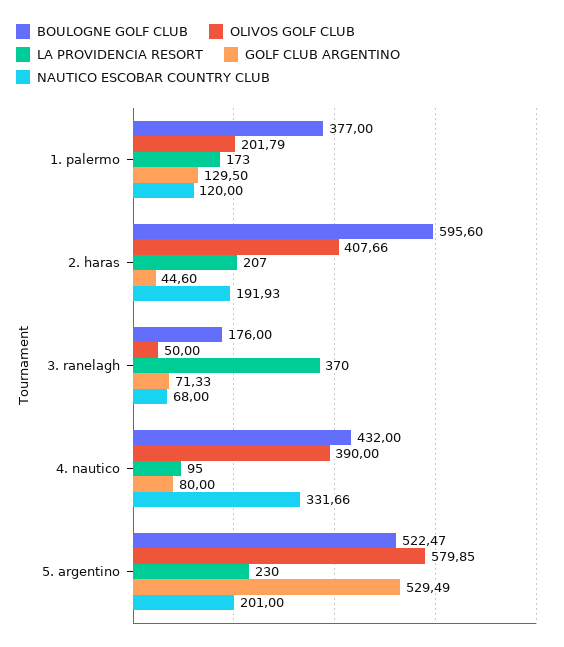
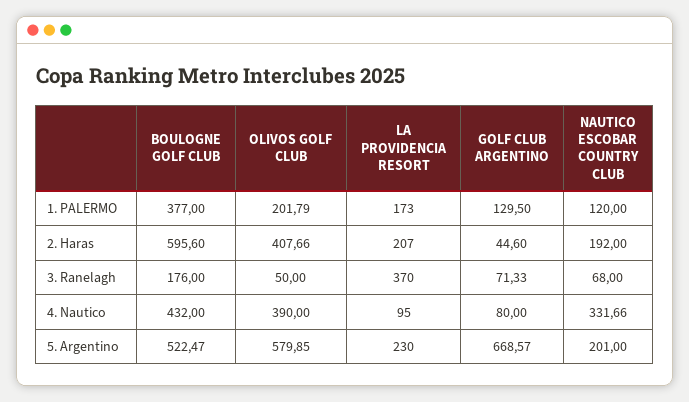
NAUTICO ESCOBAR COUNTRY CLUB, 2. haras: 191.93 -> 192
GOLF CLUB ARGENTINO, 5. argentino: 529.49 -> 668.57

